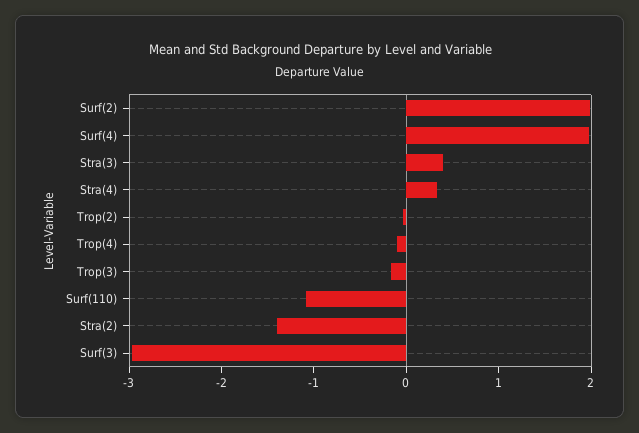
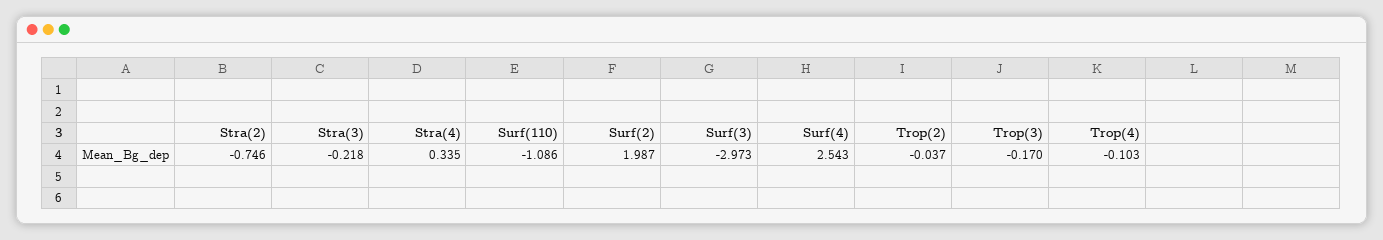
Surf(4): 2 -> 2.543
Stra(3): 0.4 -> -0.218
Stra(2): -1.4 -> -0.746

